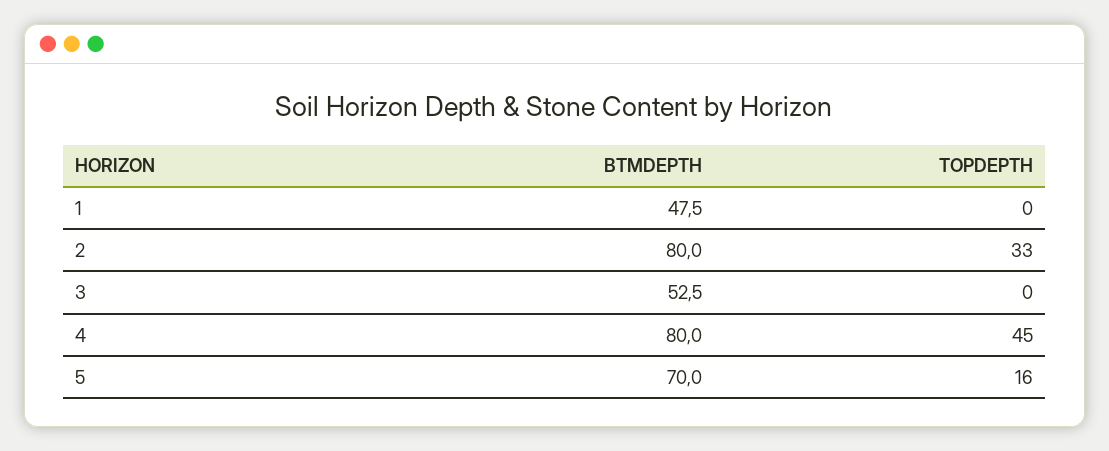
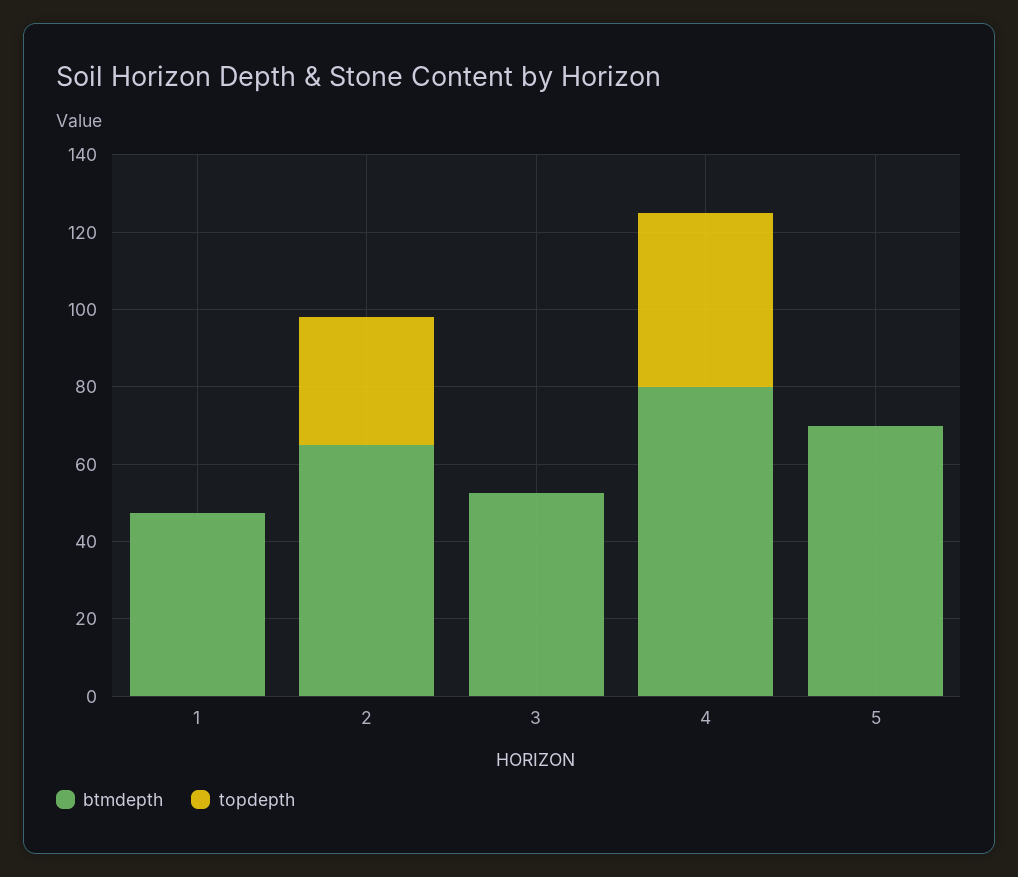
BTMDEPTH, 2: 80 -> 65
TOPDEPTH, 5: 16 -> 0

